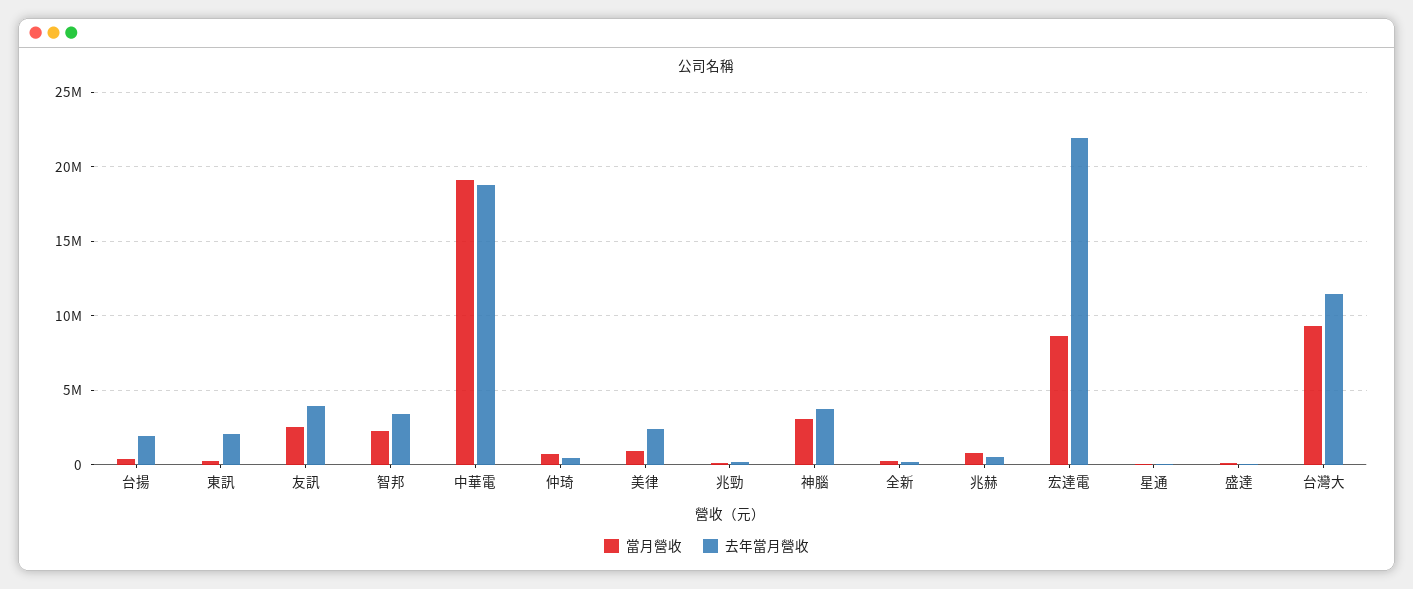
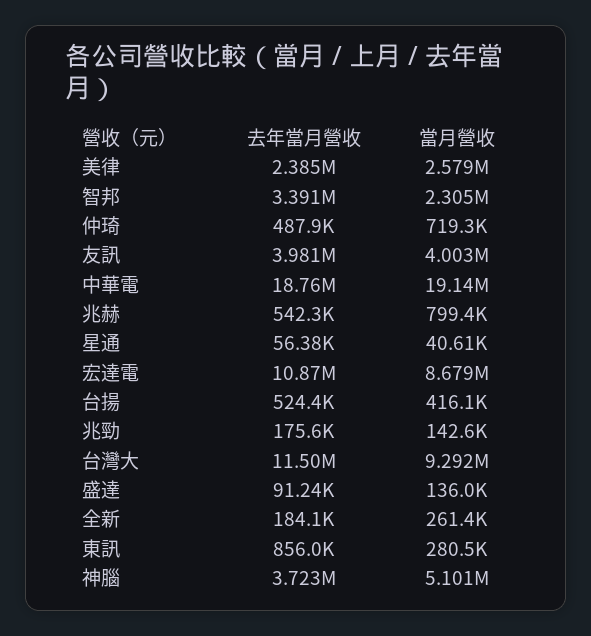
去年當月營收, 台揚: 2000000 -> 524400
去年當月營收, 東訊: 2000000 -> 856000
當月營收, 友訊: 2500000 -> 4003000
當月營收, 美律: 1000000 -> 2579000
當月營收, 神腦: 3000000 -> 5101000
去年當月營收, 宏達電: 22000000 -> 10870000

